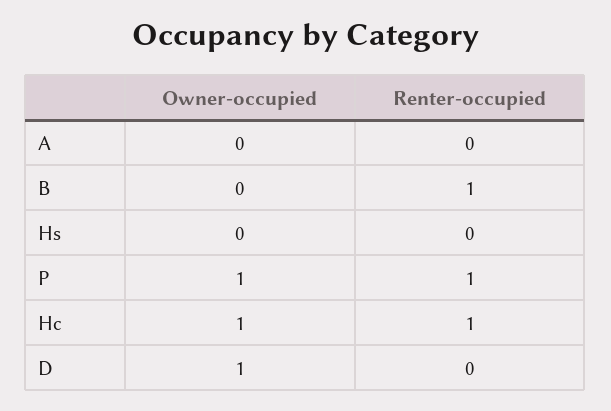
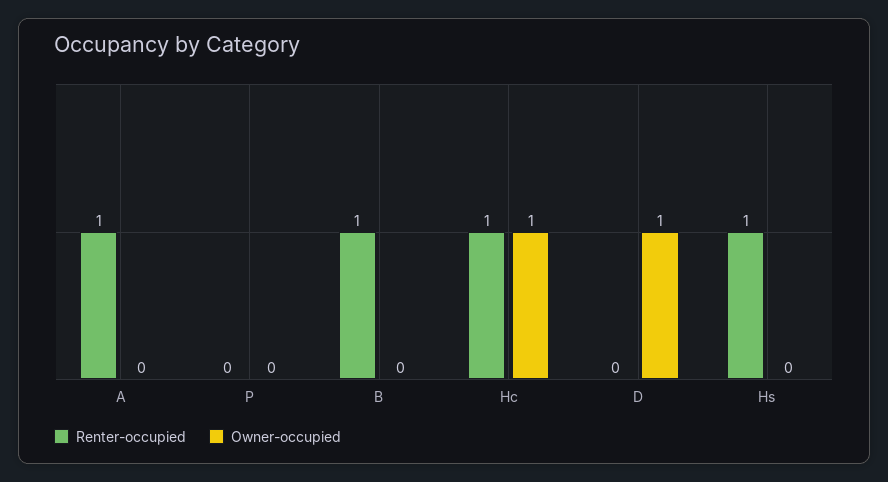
Renter-occupied, A: 0 -> 1
Renter-occupied, Hs: 0 -> 1
Owner-occupied, P: 1 -> 0
Renter-occupied, P: 1 -> 0

